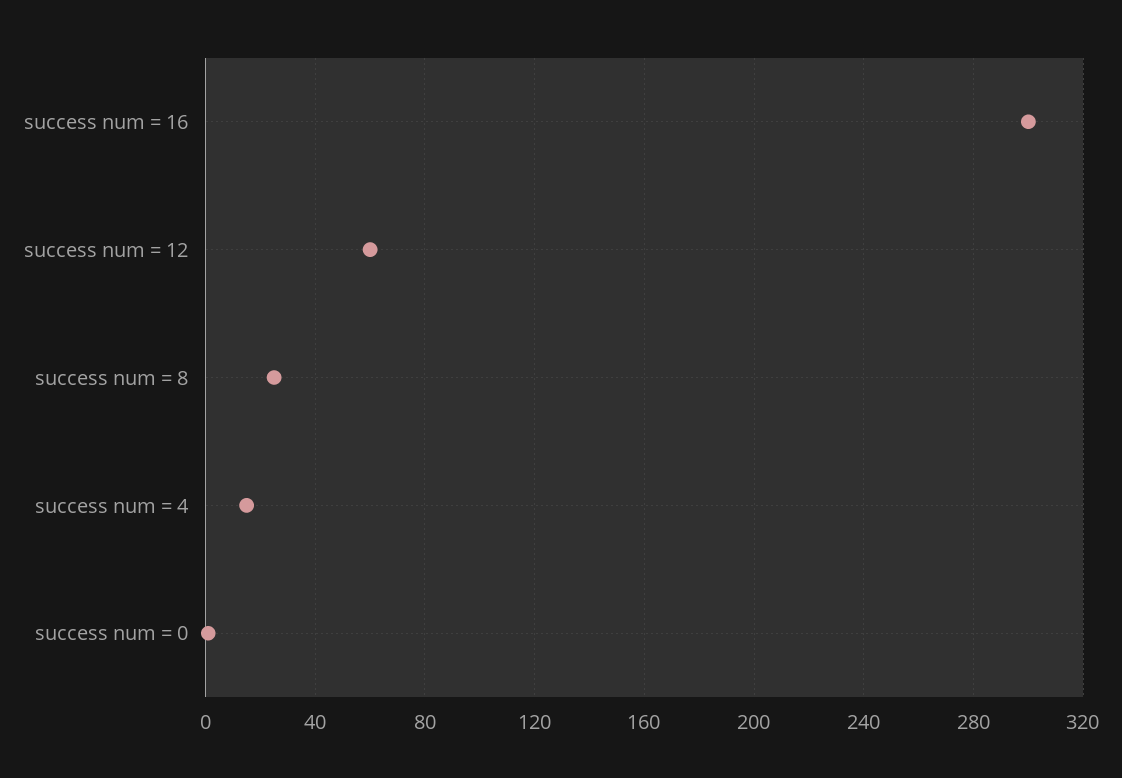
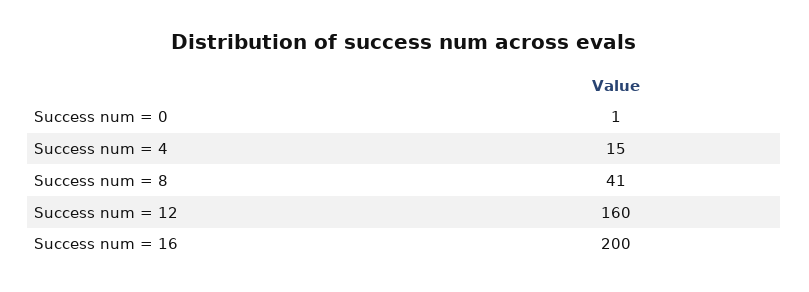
success num = 16: 300 -> 200
success num = 12: 60 -> 160
success num = 8: 25 -> 41

